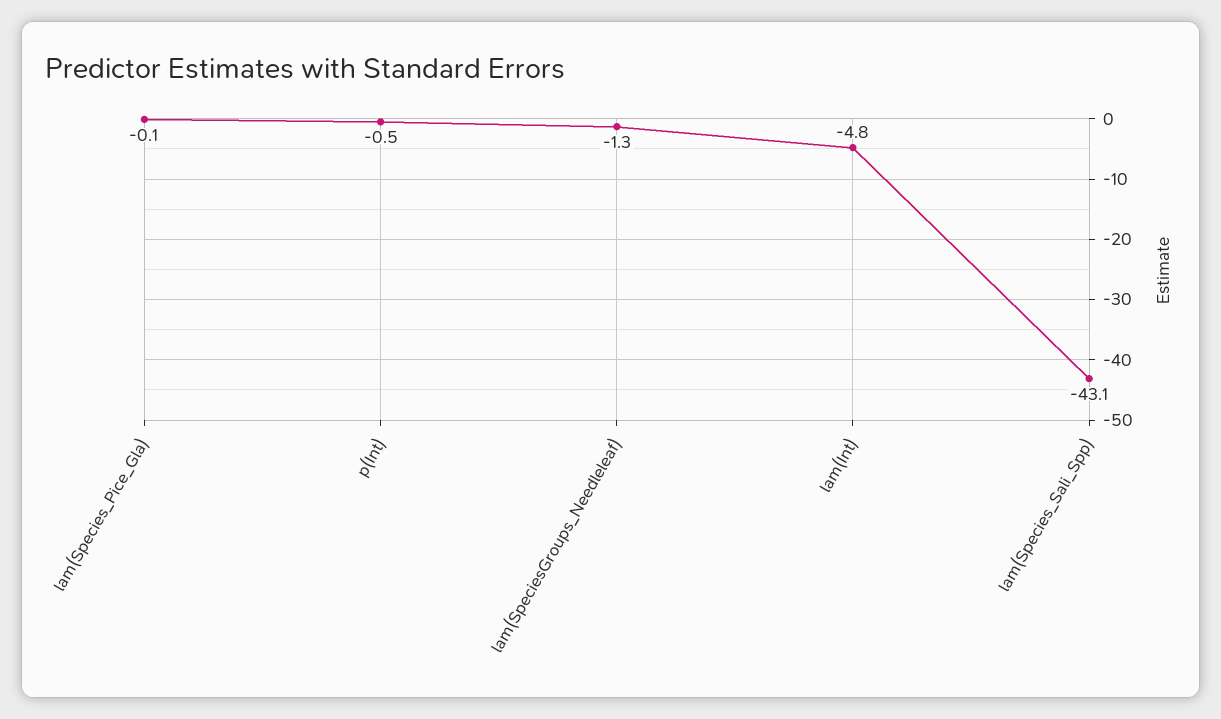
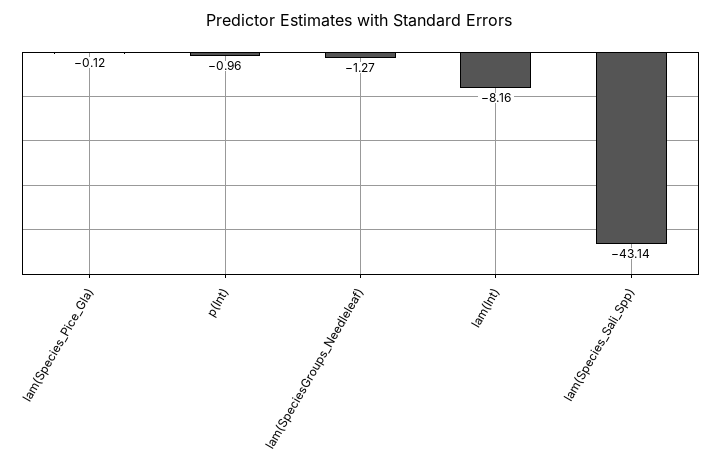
p(Int): -0.5 -> -0.96
lam(Int): -4.8 -> -8.16

